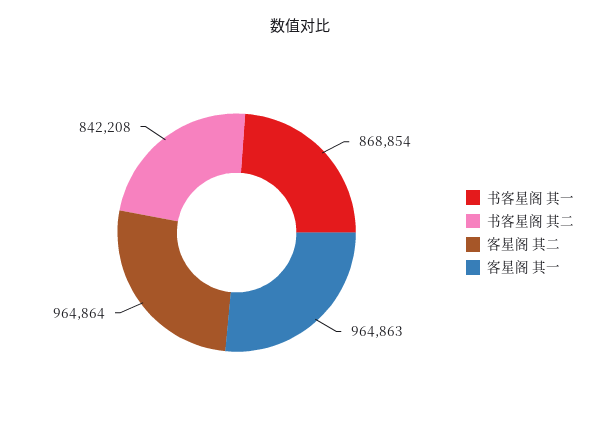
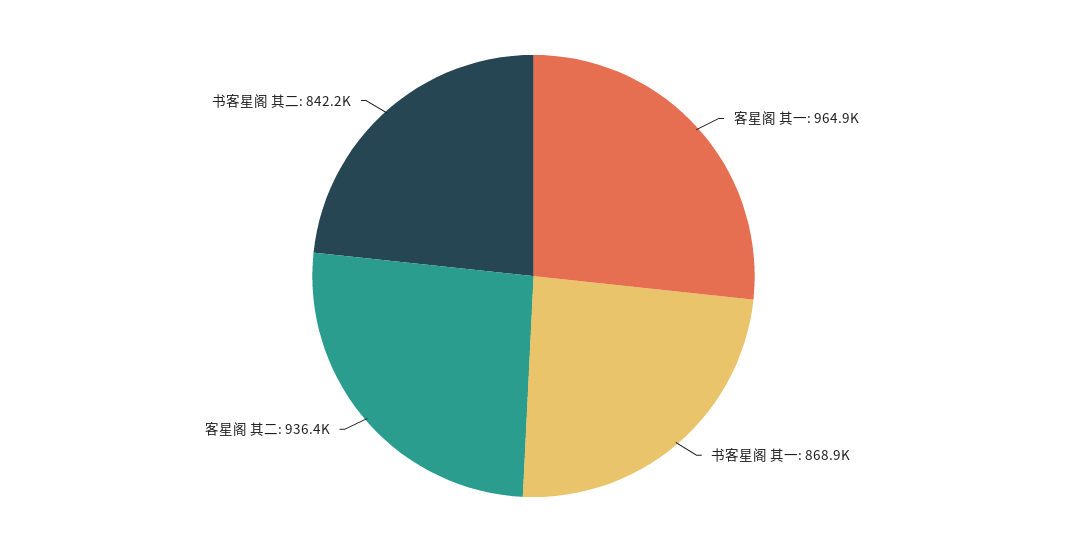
客星阁 其二: 964864 -> 936400

